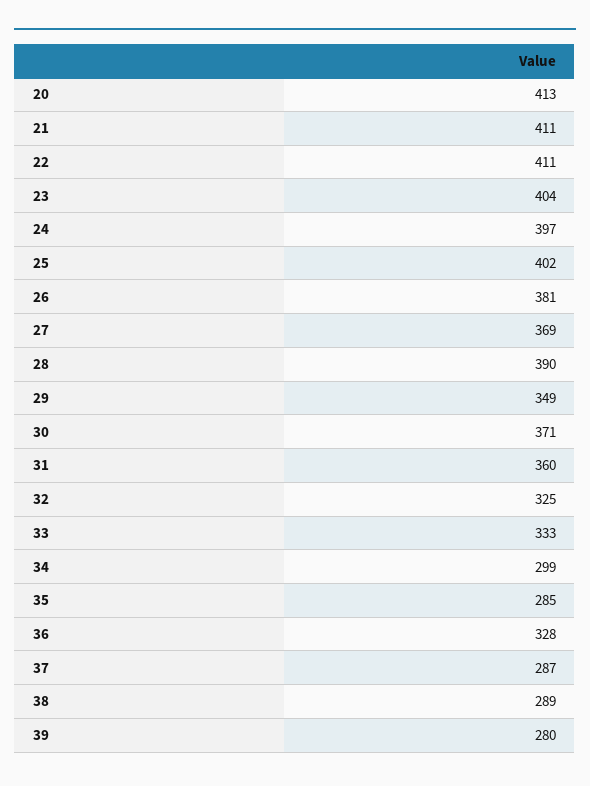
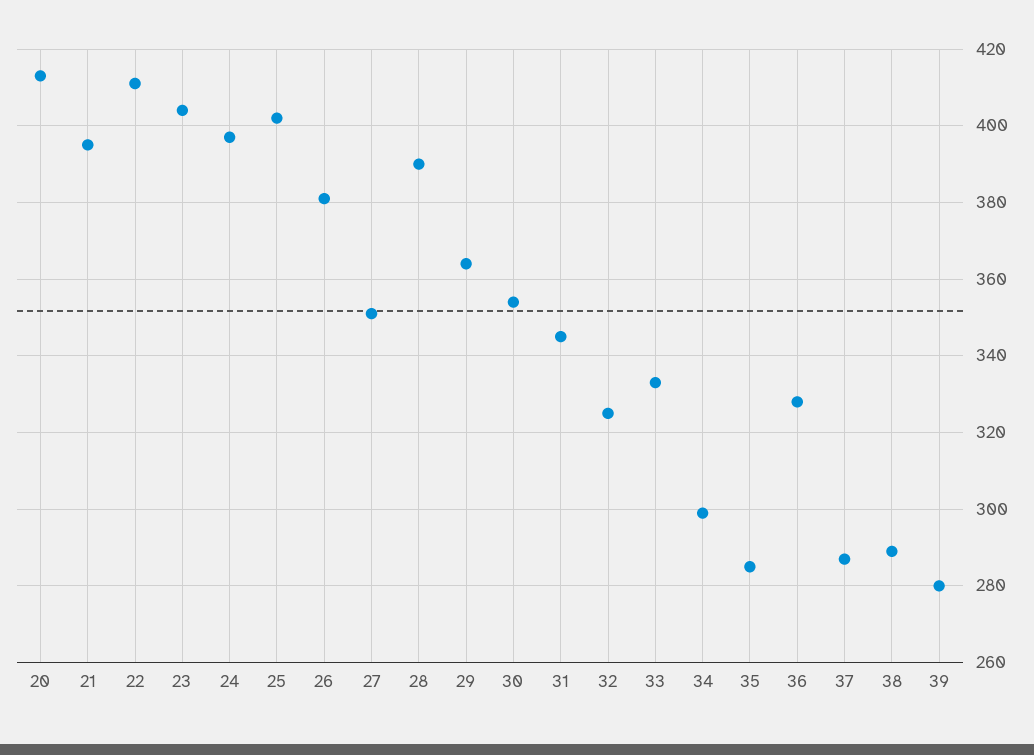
21: 411 -> 395
27: 369 -> 350
29: 349 -> 365
30: 371 -> 355
31: 360 -> 345

